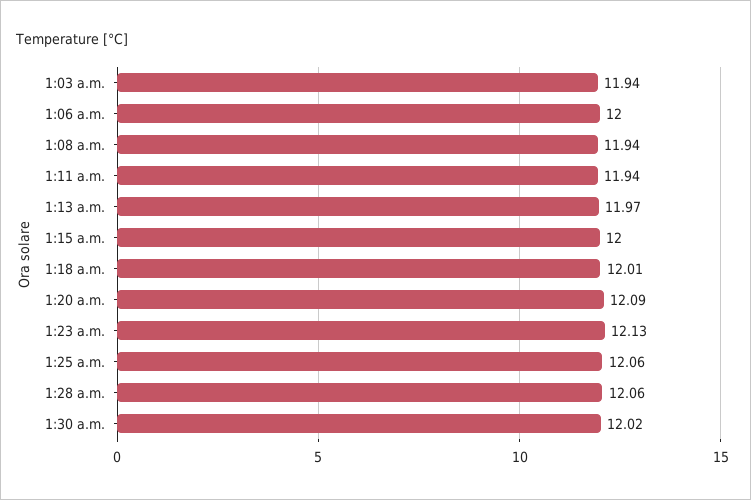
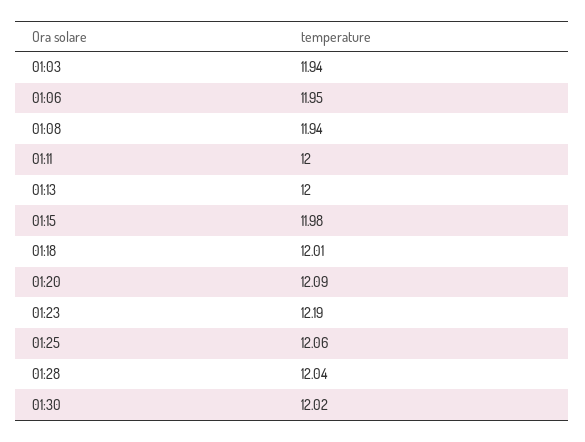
1:06 a.m.: 12 -> 11.95
1:11 a.m.: 11.94 -> 12
1:13 a.m.: 11.97 -> 12
1:15 a.m.: 12 -> 11.98
1:23 a.m.: 12.13 -> 12.19
1:28 a.m.: 12.06 -> 12.04

